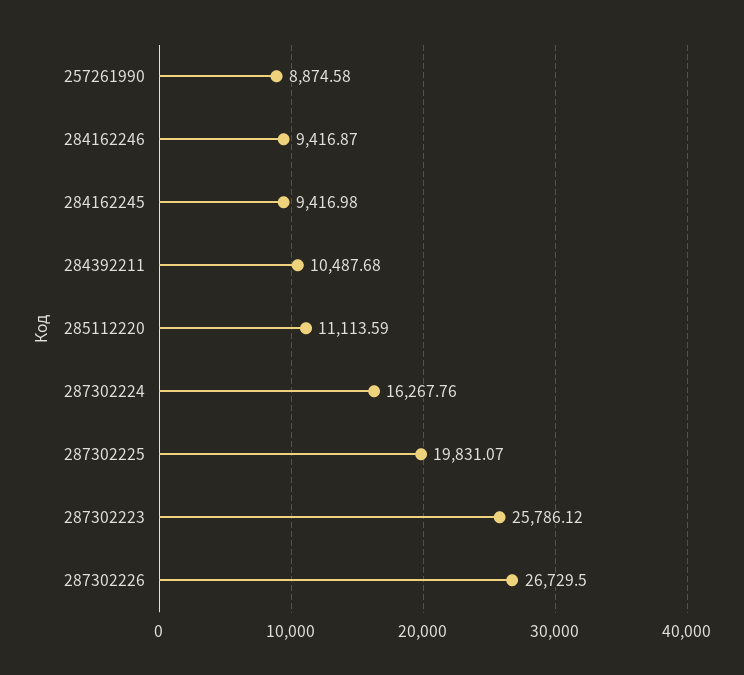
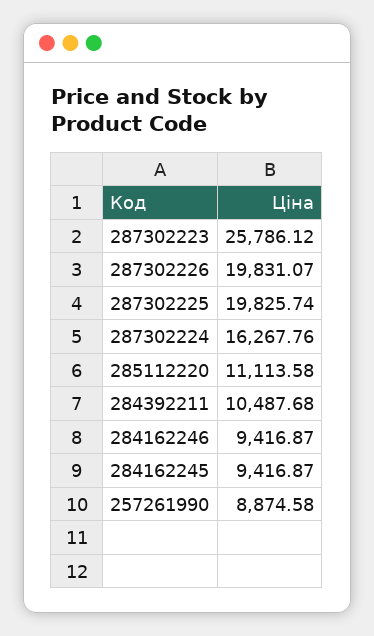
284162245: 9416.98 -> 9416.87
285112220: 11113.59 -> 11113.58
287302225: 19831.07 -> 19825.74
287302226: 26729.5 -> 19831.07

